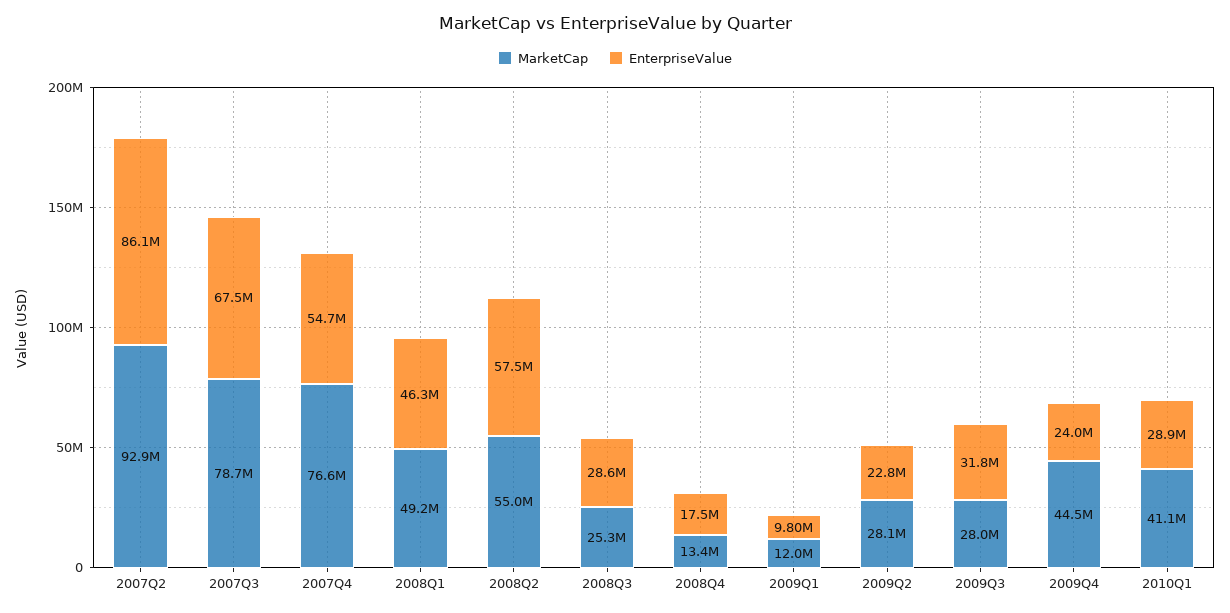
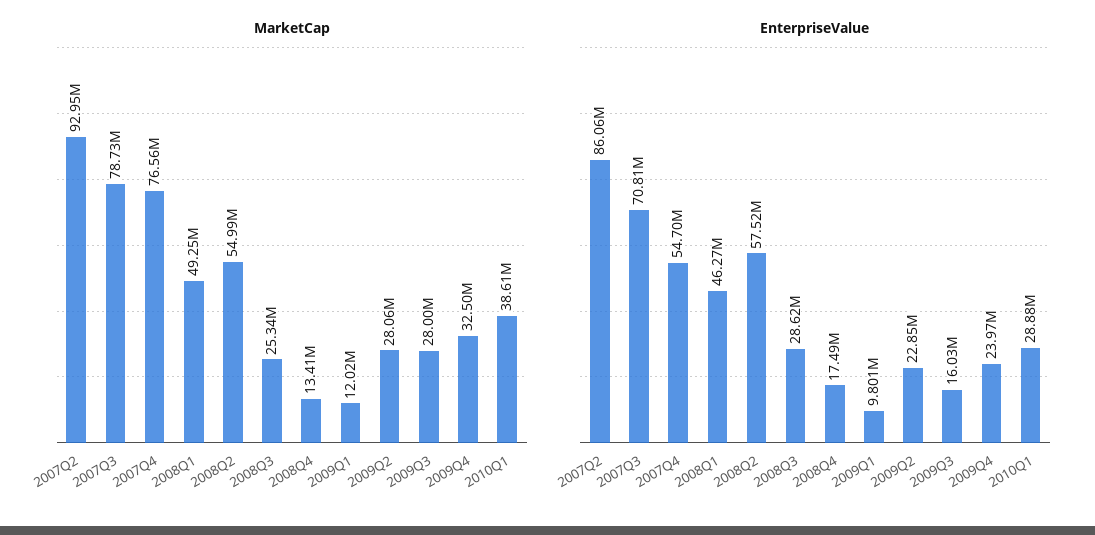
EnterpriseValue, 2007Q3: 67500000 -> 70810000
EnterpriseValue, 2009Q3: 31800000 -> 16030000
MarketCap, 2009Q4: 44500000 -> 32500000
MarketCap, 2010Q1: 41100000 -> 38610000

